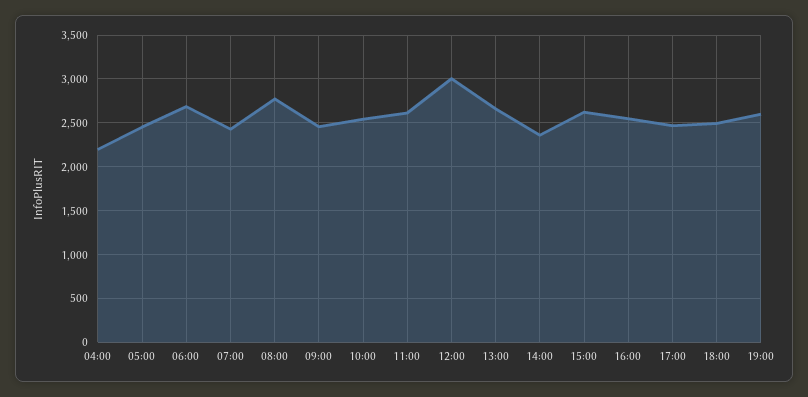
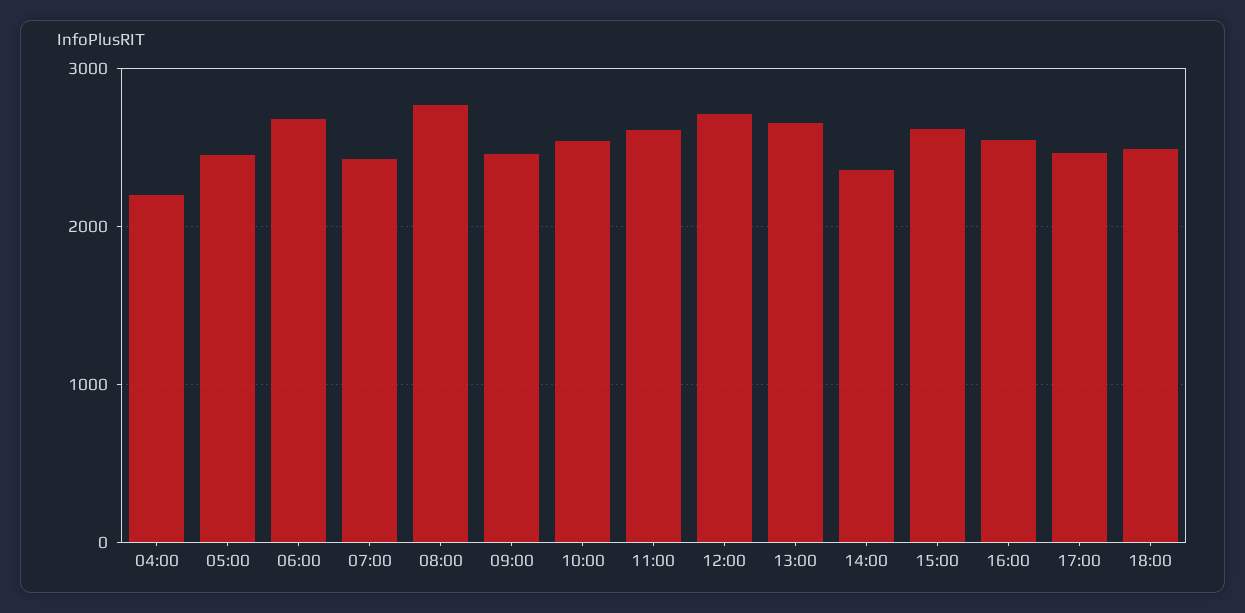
12:00: 3000 -> 2700
19:00: 2600 -> none

